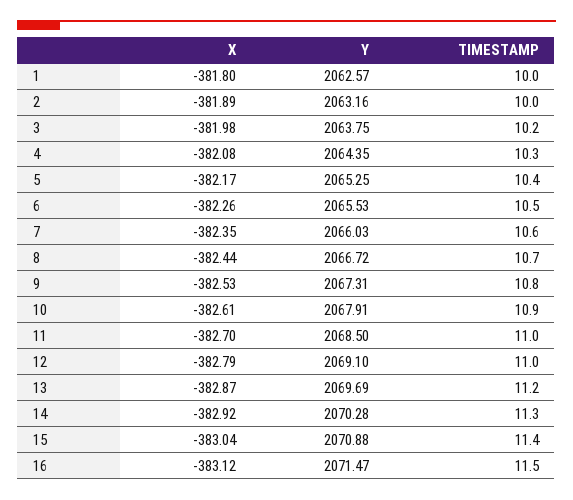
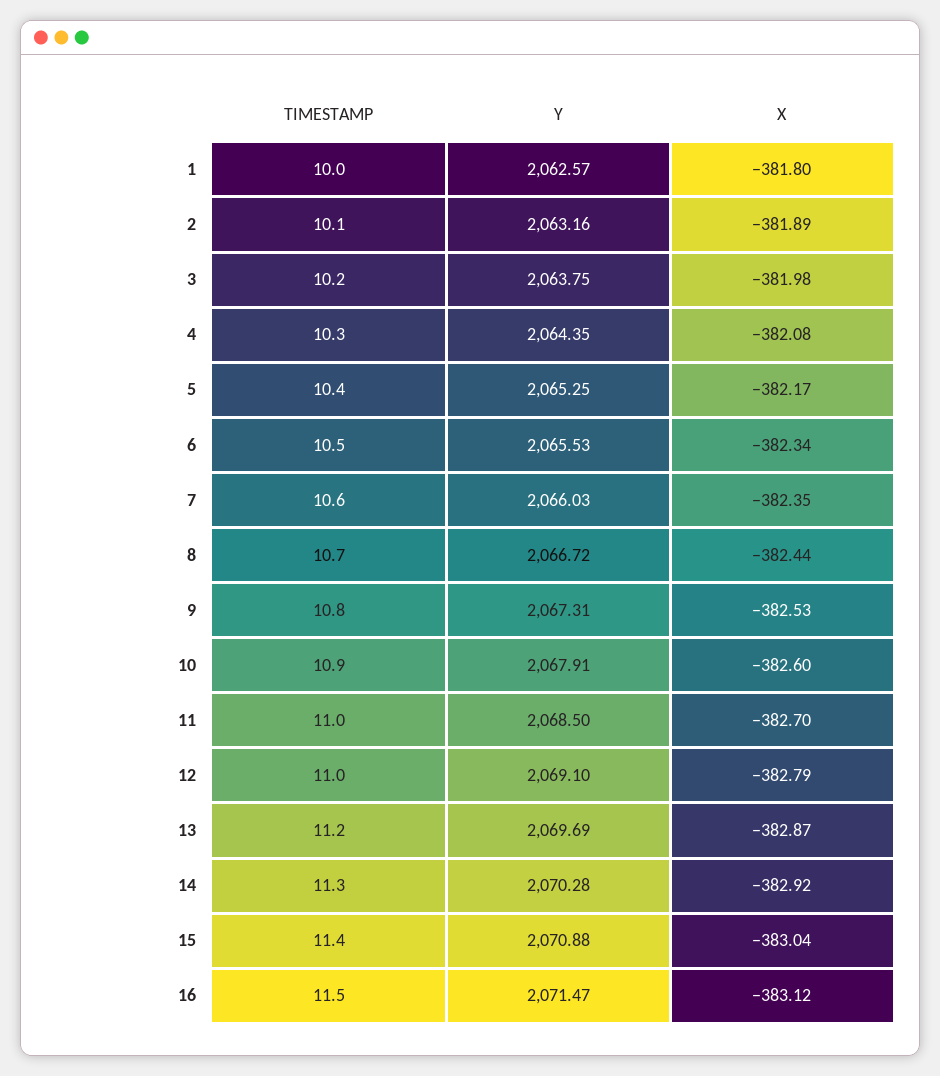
TIMESTAMP, 2: 10 -> 10.1
X, 6: -382.26 -> -382.34
X, 10: -382.61 -> -382.6

